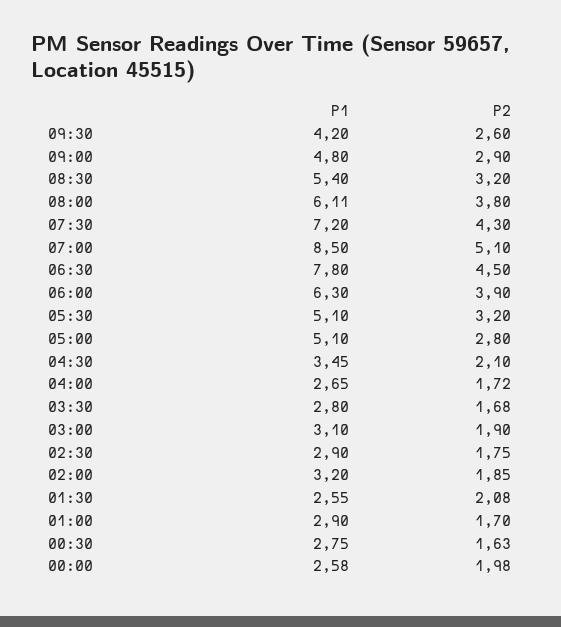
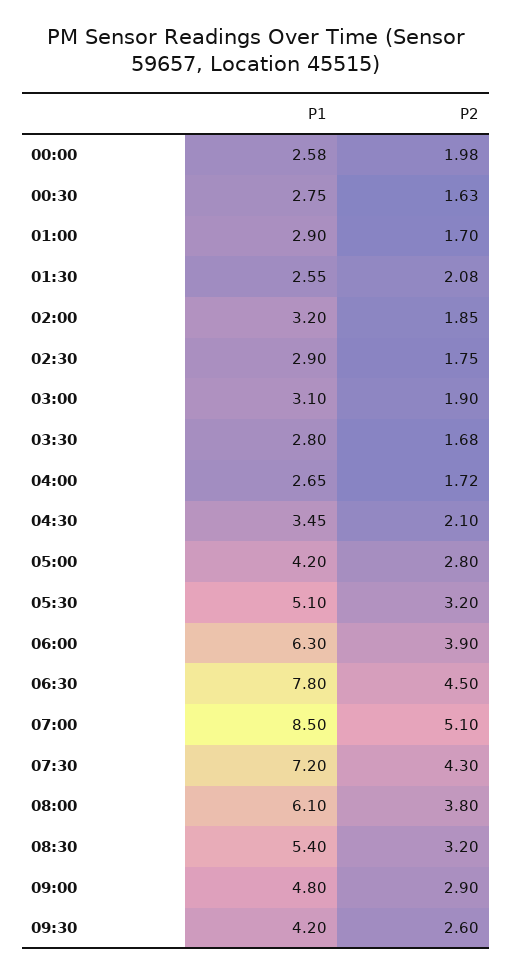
P1, 08:00: 6.11 -> 6.1
P1, 05:00: 5.1 -> 4.2

